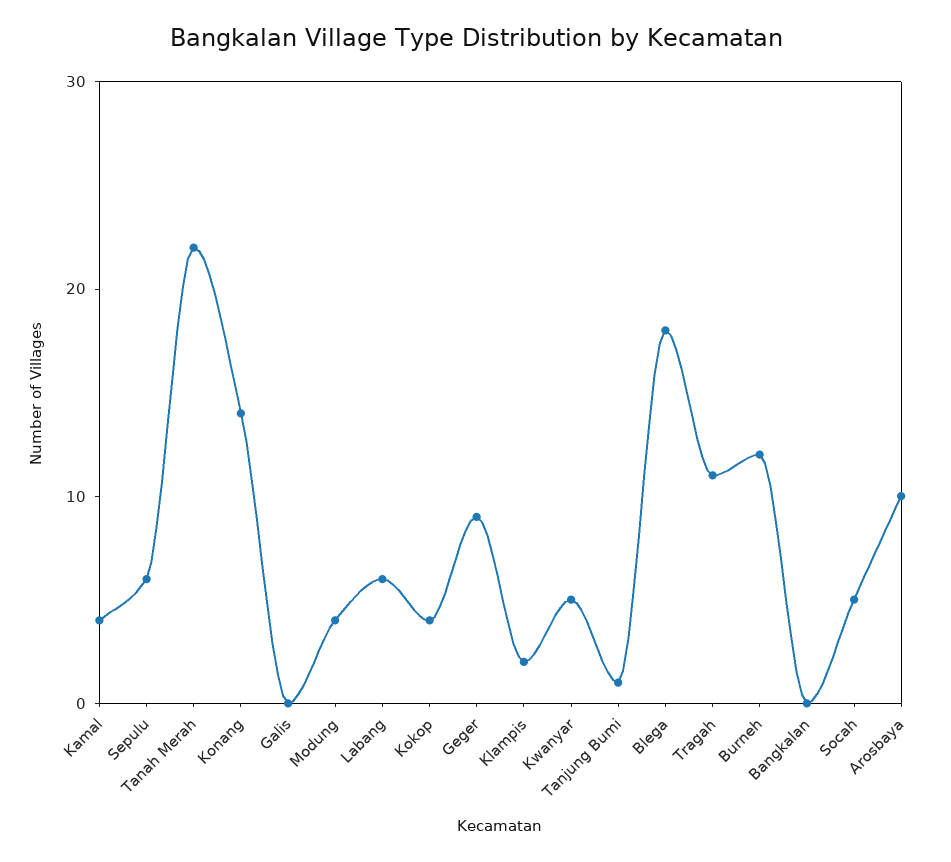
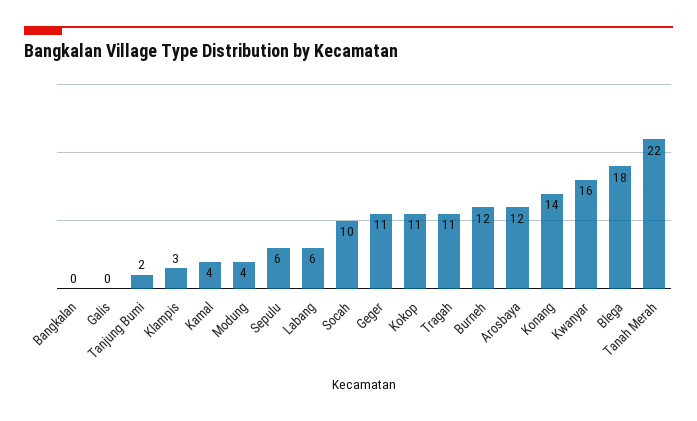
Kokop: 4 -> 11
Geger: 9 -> 11
Klampis: 2 -> 3
Kwanyar: 5 -> 16
Tanjung Bumi: 1 -> 2
Socah: 5 -> 10
Arosbaya: 10 -> 12

